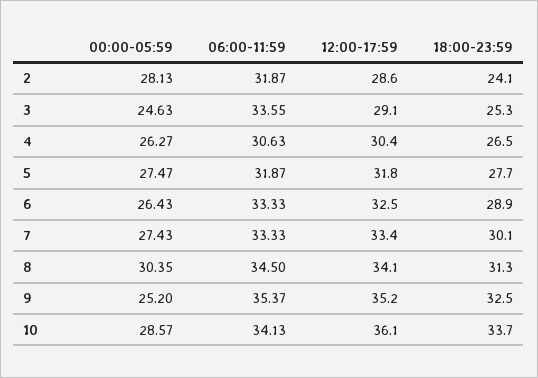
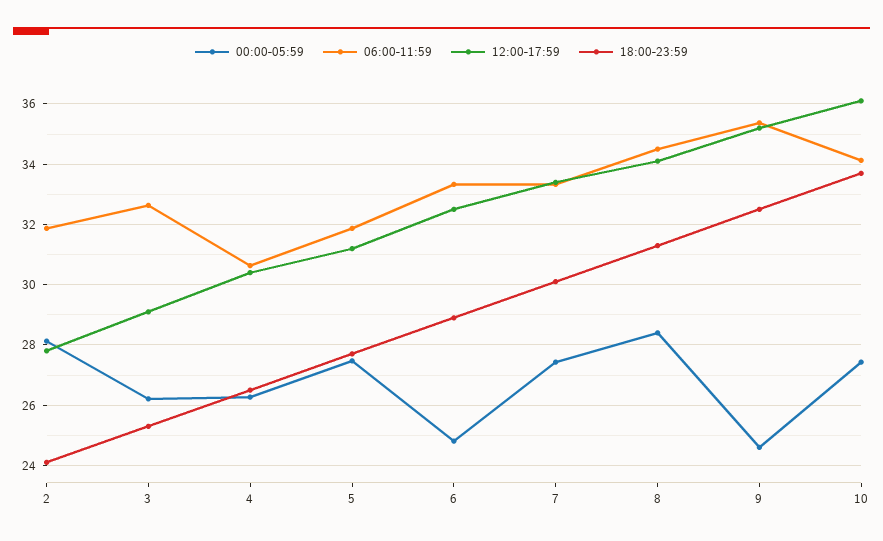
12:00-17:59, 2: 28.6 -> 27.8
00:00-05:59, 3: 24.63 -> 26.2
06:00-11:59, 3: 33.55 -> 32.6
12:00-17:59, 5: 31.8 -> 31.2
00:00-05:59, 6: 26.43 -> 24.8
00:00-05:59, 8: 30.35 -> 28.4
00:00-05:59, 9: 25.2 -> 24.6
00:00-05:59, 10: 28.57 -> 27.4

